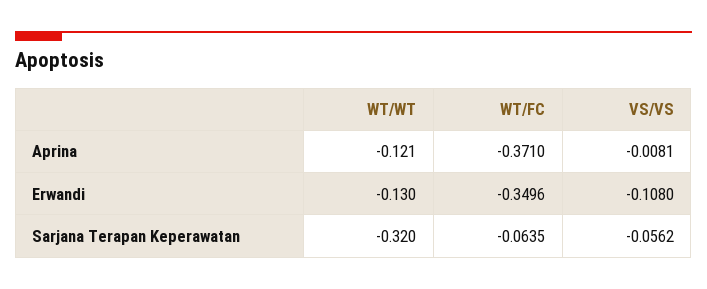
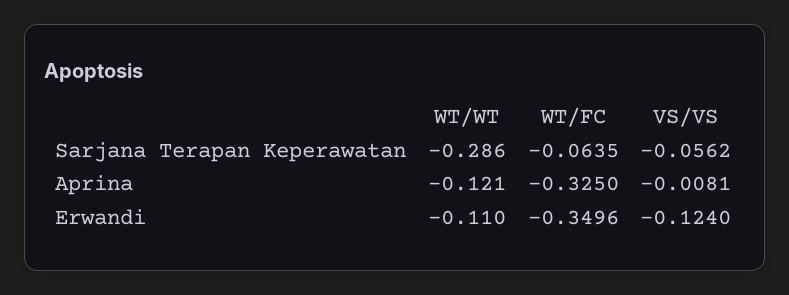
WT/FC, Aprina: -0.371 -> -0.325
WT/WT, Erwandi: -0.13 -> -0.11
VS/VS, Erwandi: -0.108 -> -0.124
WT/WT, Sarjana Terapan Keperawatan: -0.32 -> -0.286

